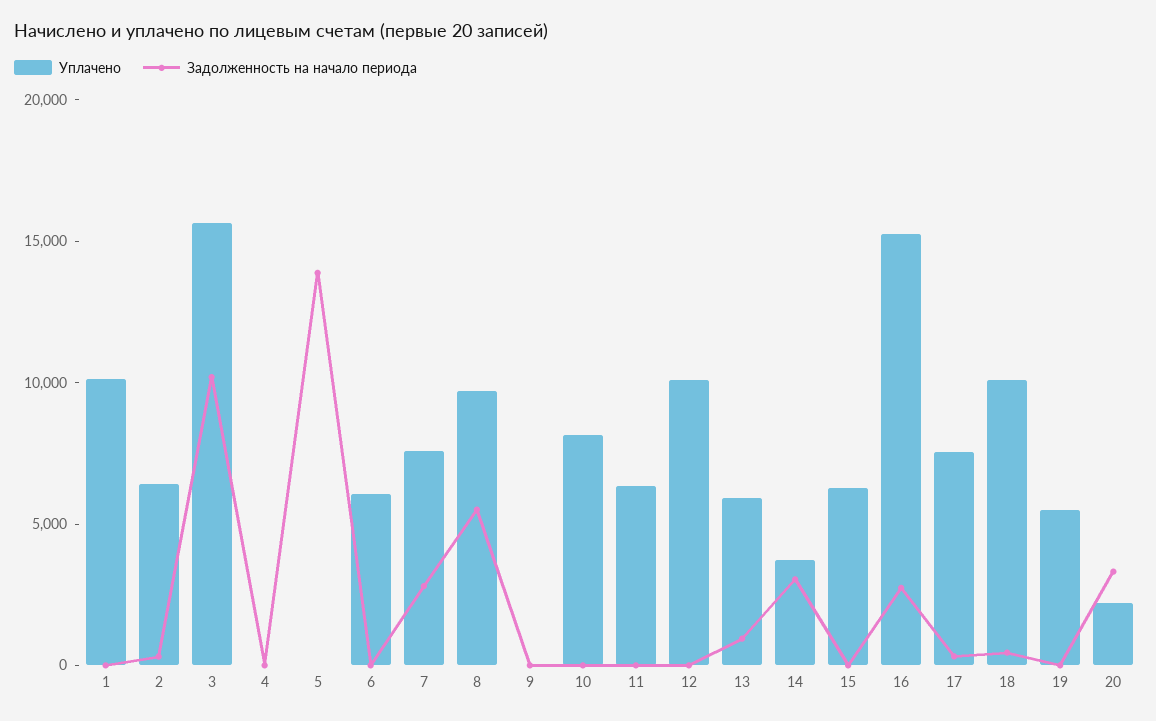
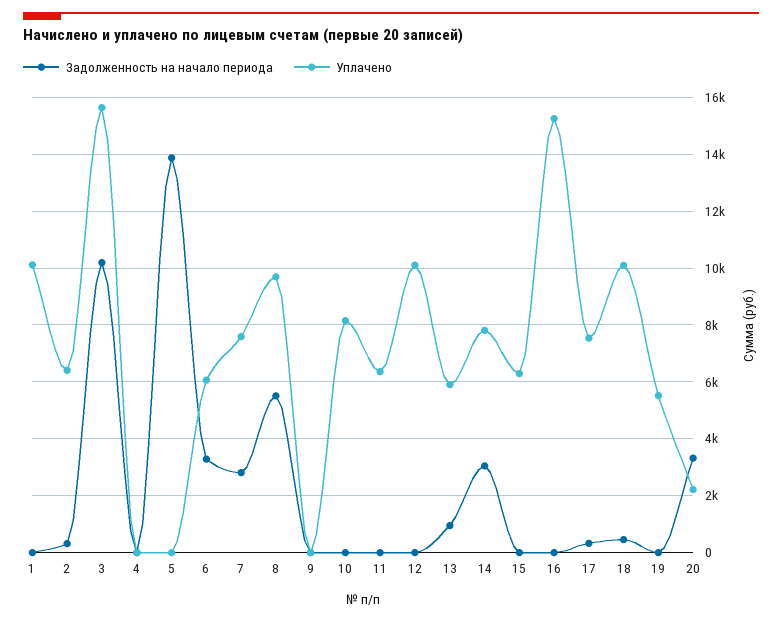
Задолженность на начало периода, 6: 0 -> 3250
Уплачено, 14: 4000 -> 7750
Задолженность на начало периода, 16: 3000 -> 0

